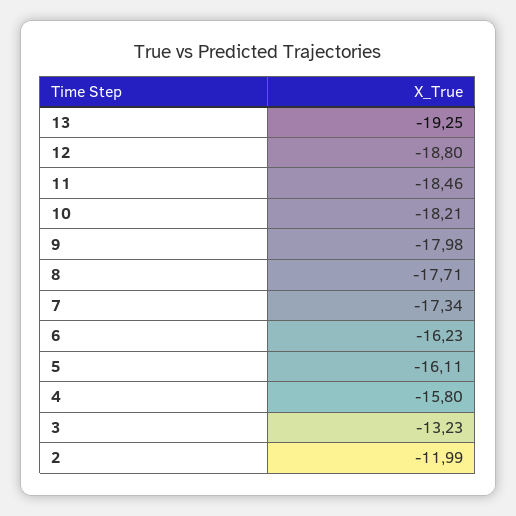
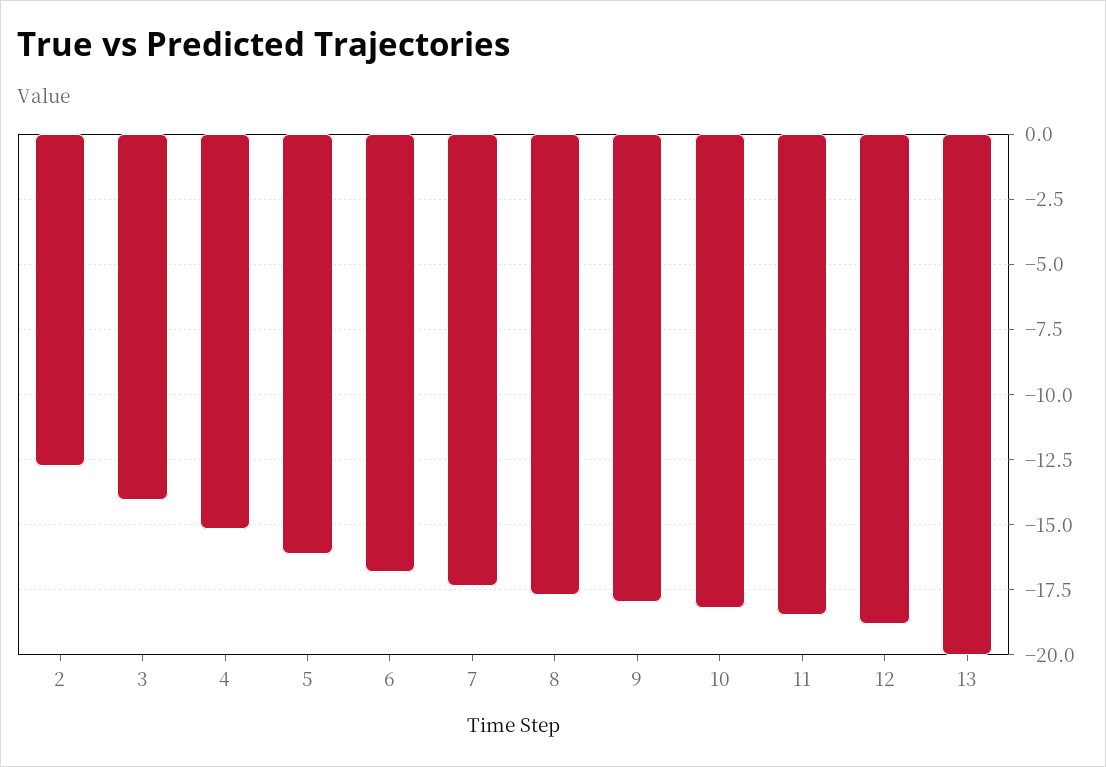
13: -19.25 -> -20
6: -16.23 -> -16.75
4: -15.8 -> -15.25
3: -13.23 -> -14
2: -11.99 -> -12.75

